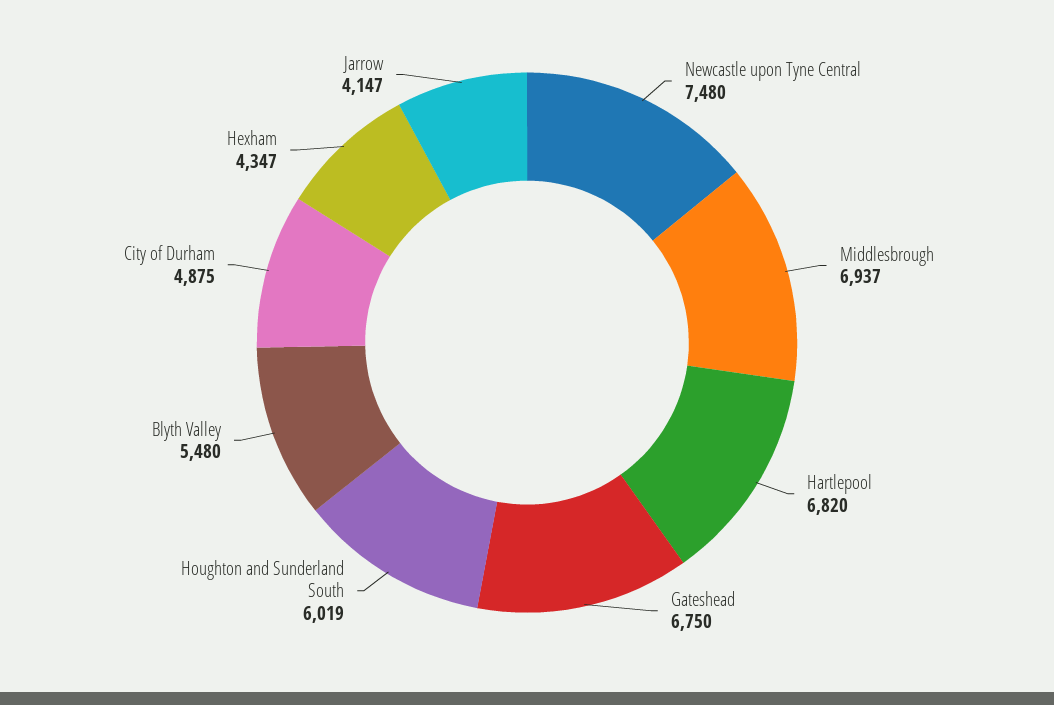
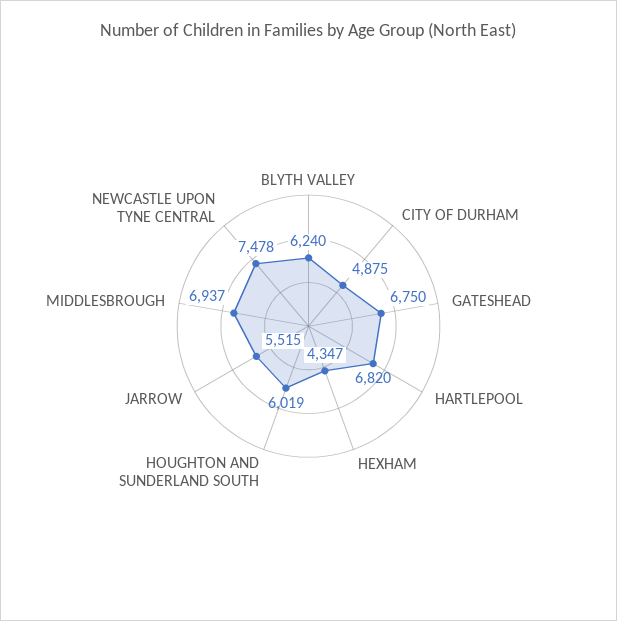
Newcastle upon Tyne Central: 7480 -> 7478
Blyth Valley: 5480 -> 6240
Jarrow: 4147 -> 5515

